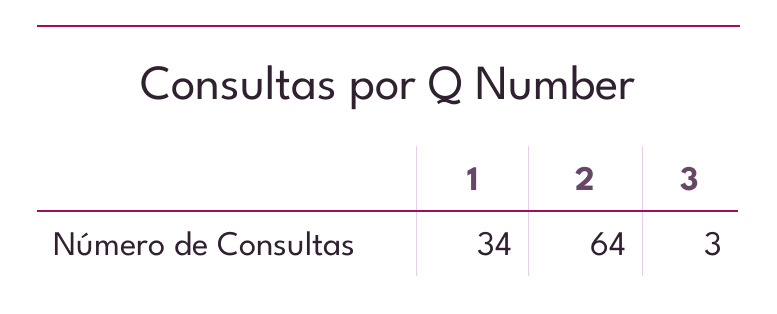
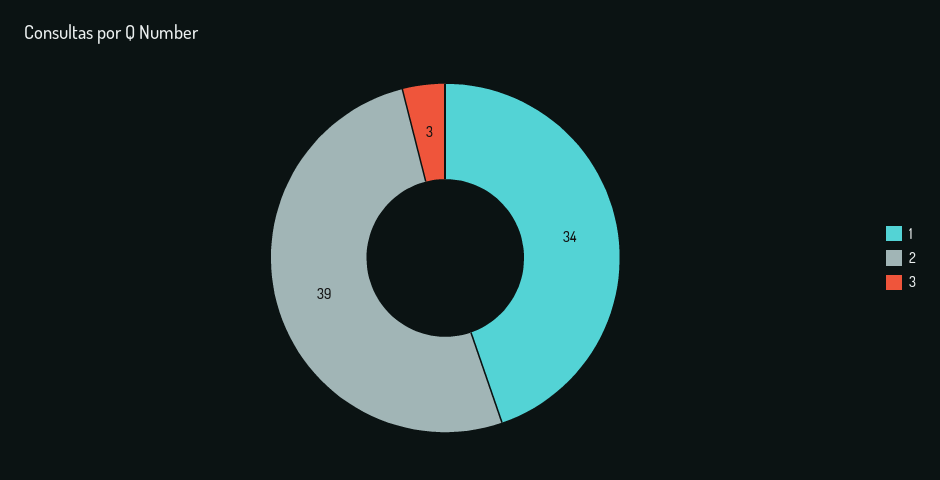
2: 64 -> 39

